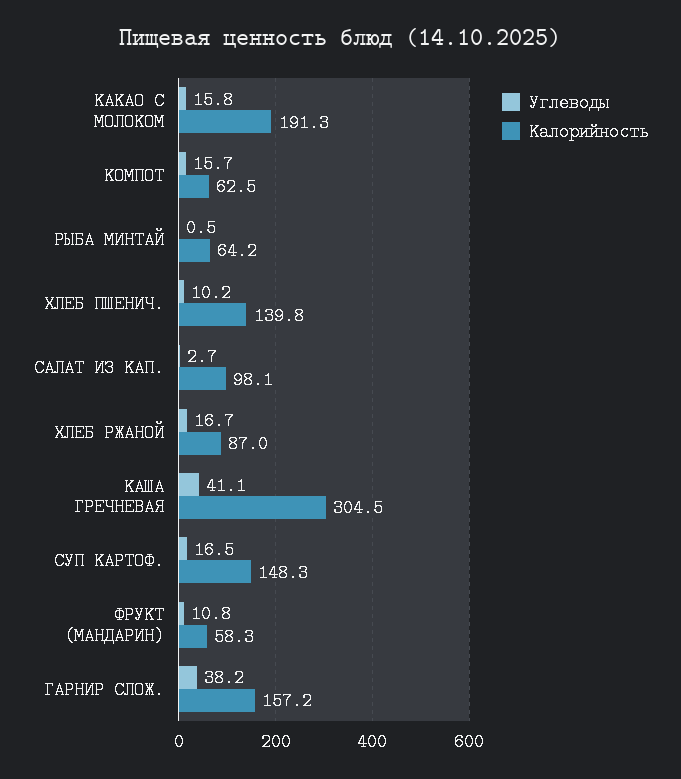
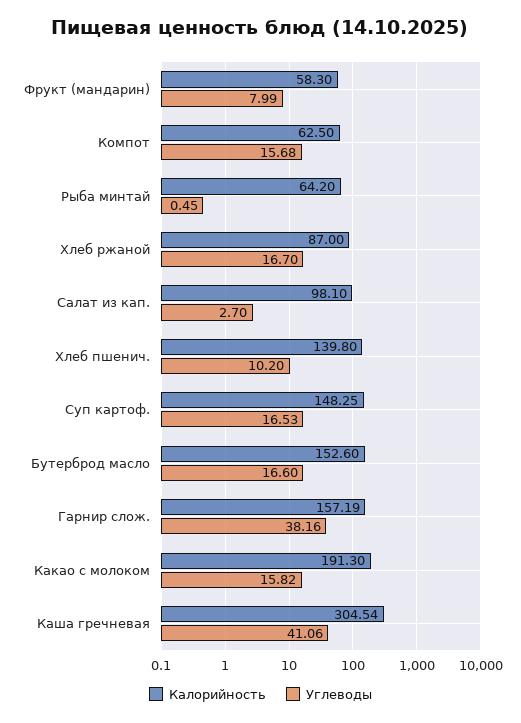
Углеводы, ФРУКТ (МАНДАРИН): 10.8 -> 7.99
Калорийность, Бутерброд масло: none -> 152.6
Углеводы, Бутерброд масло: none -> 16.6

